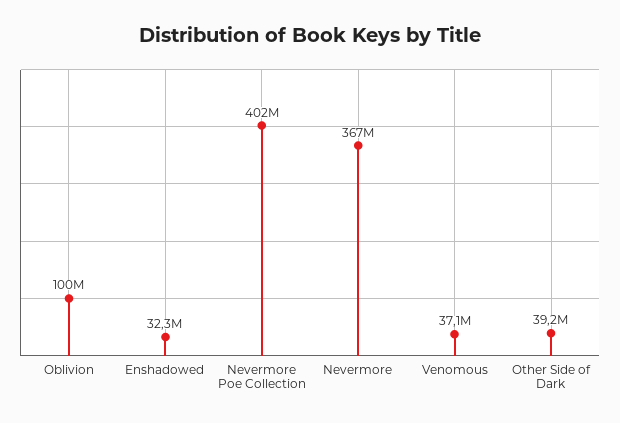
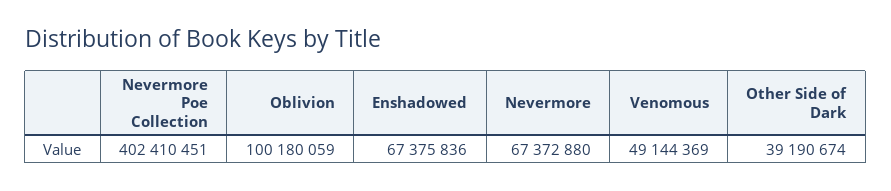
Enshadowed: 32300000 -> 67375836
Nevermore: 367000000 -> 67372880
Venomous: 37100000 -> 49144369

